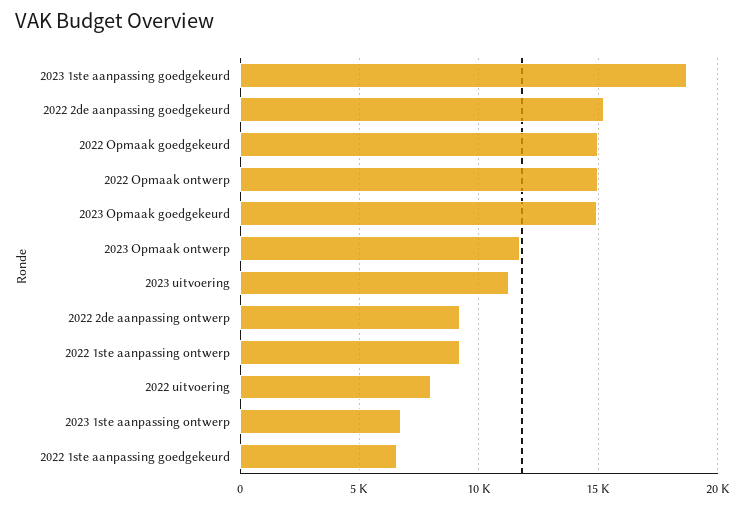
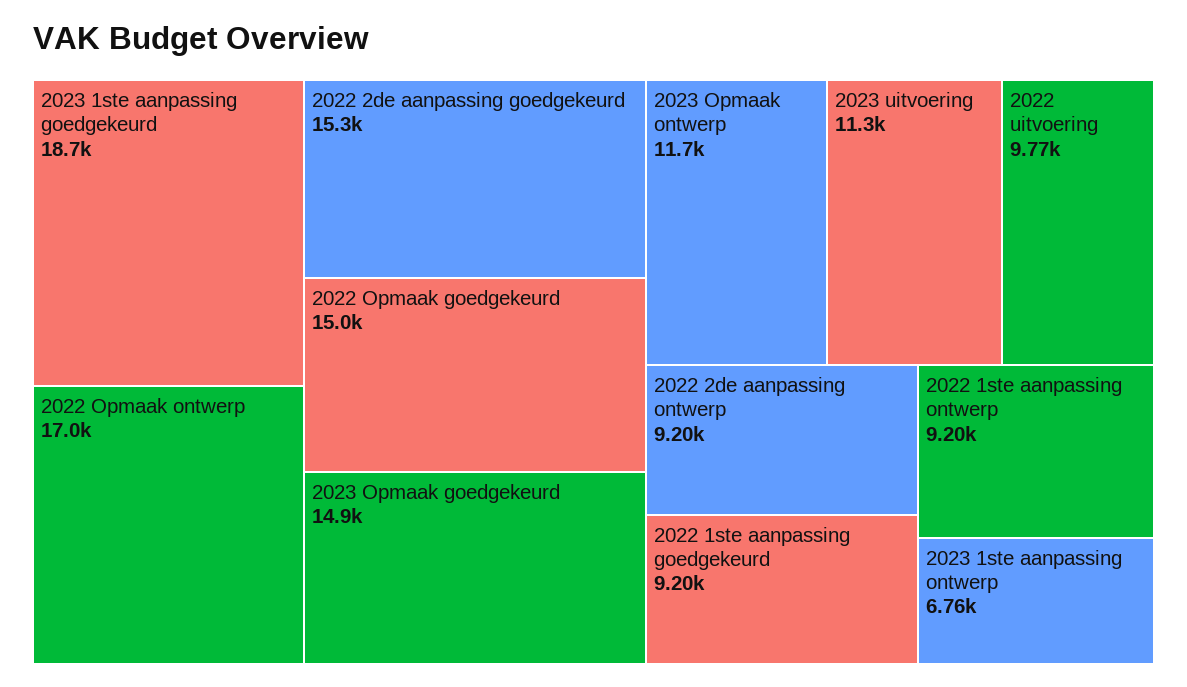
2022 Opmaak ontwerp: 15000 -> 17000
2022 uitvoering: 8000 -> 9770
2022 1ste aanpassing goedgekeurd: 6500 -> 9200

